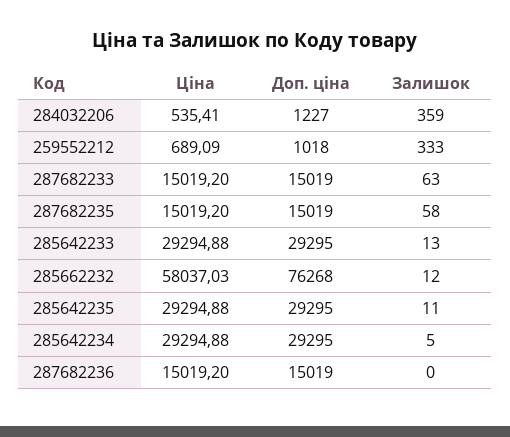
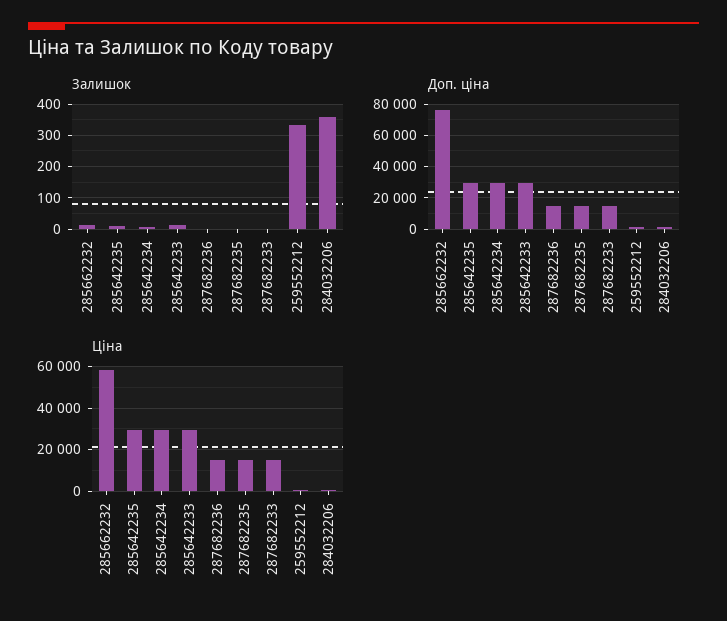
Залишок, 287682233: 63 -> 0
Залишок, 287682235: 58 -> 0

